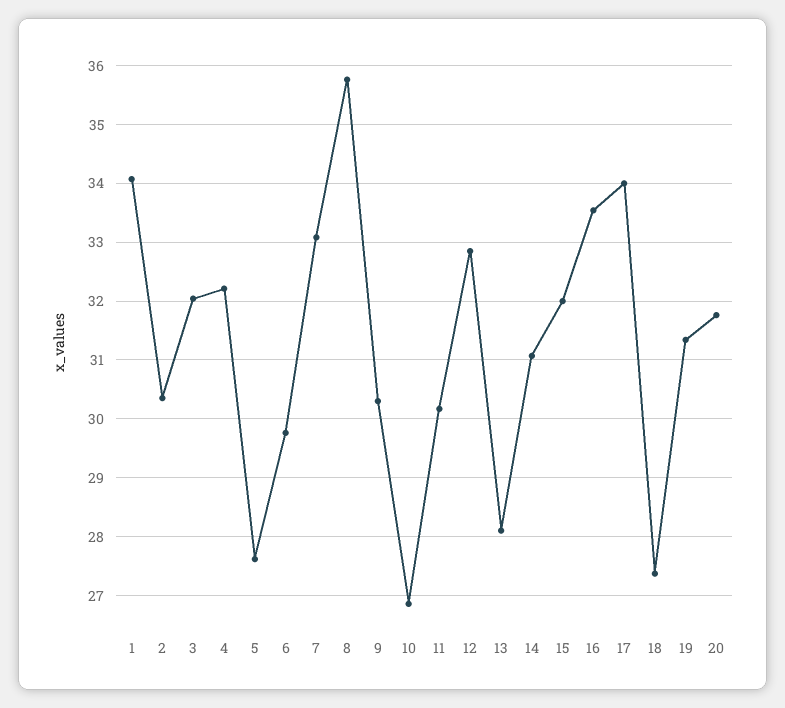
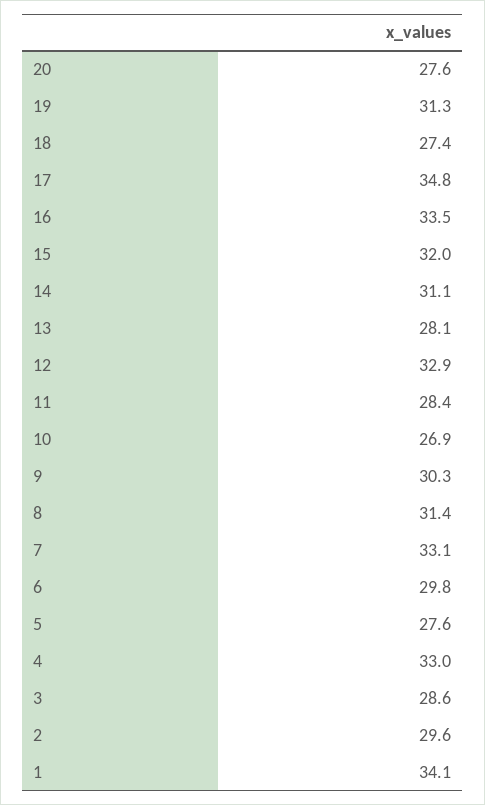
2: 30.4 -> 29.6
3: 32 -> 28.6
4: 32.2 -> 33
8: 35.8 -> 31.4
11: 30.2 -> 28.4
17: 34 -> 34.8
20: 31.8 -> 27.6

